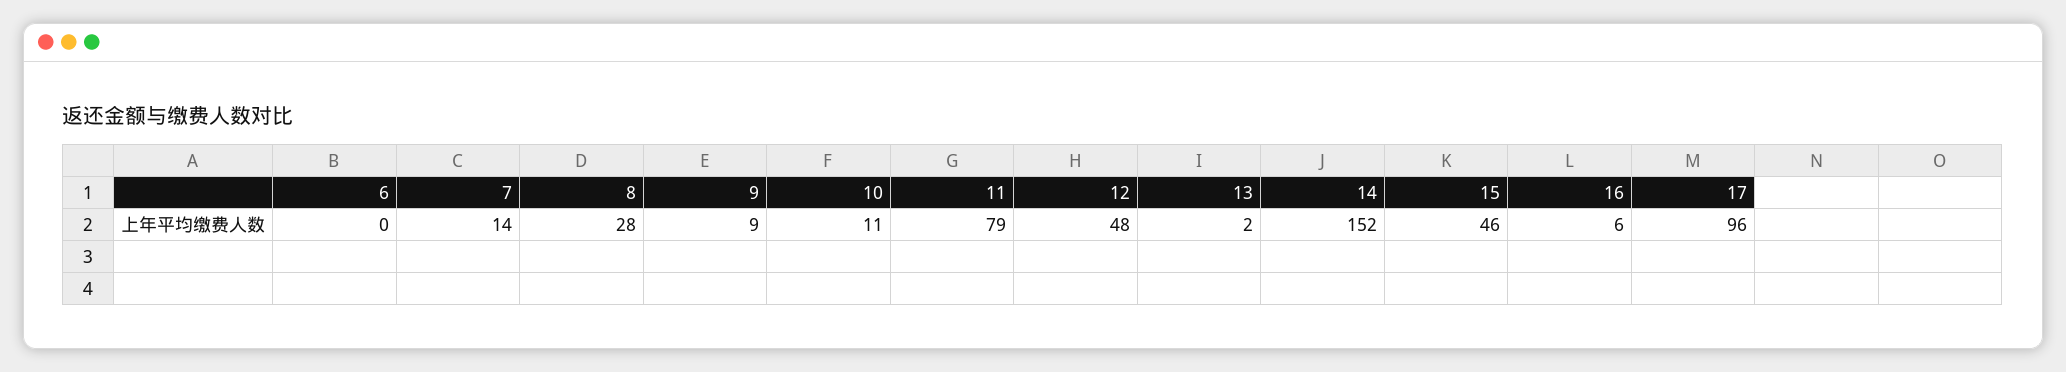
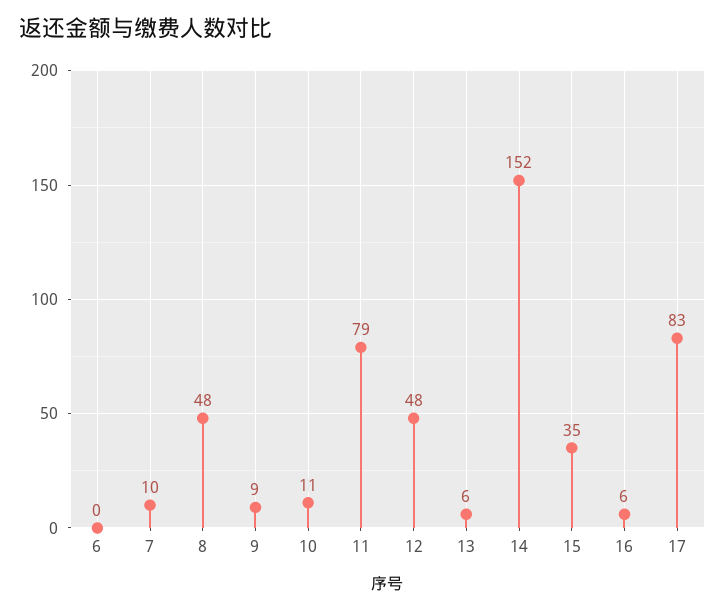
7: 14 -> 10
8: 28 -> 48
13: 2 -> 6
15: 46 -> 35
17: 96 -> 83

